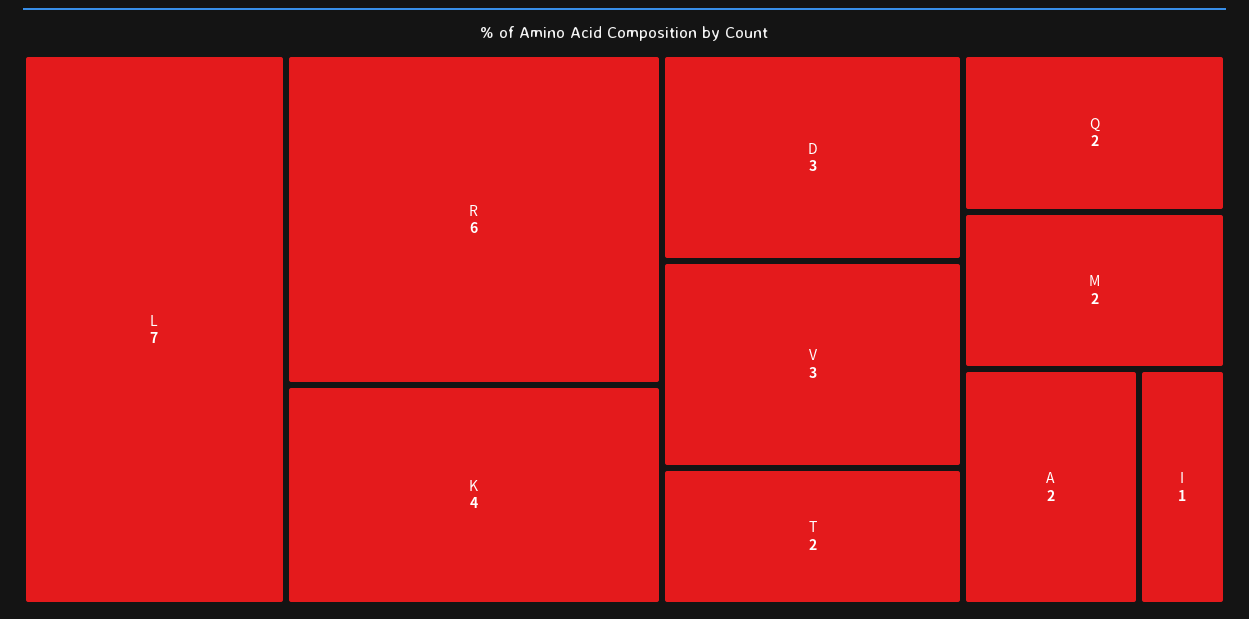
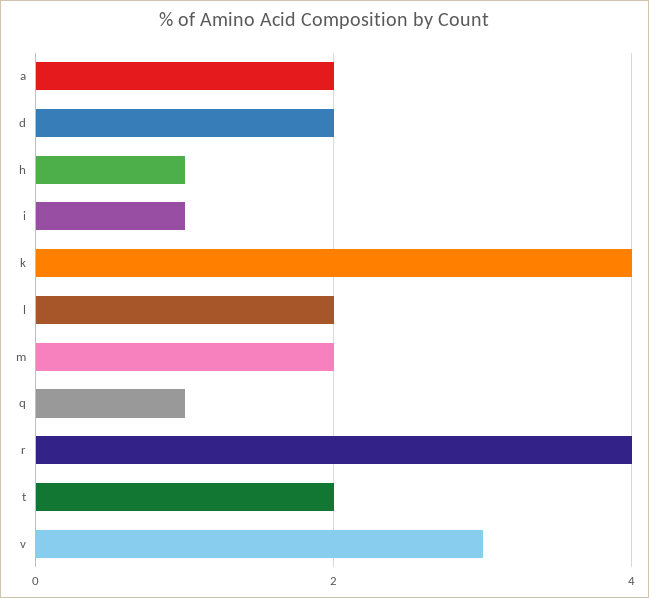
L: 7 -> 2
R: 6 -> 4
D: 3 -> 2
Q: 2 -> 1
h: none -> 1

